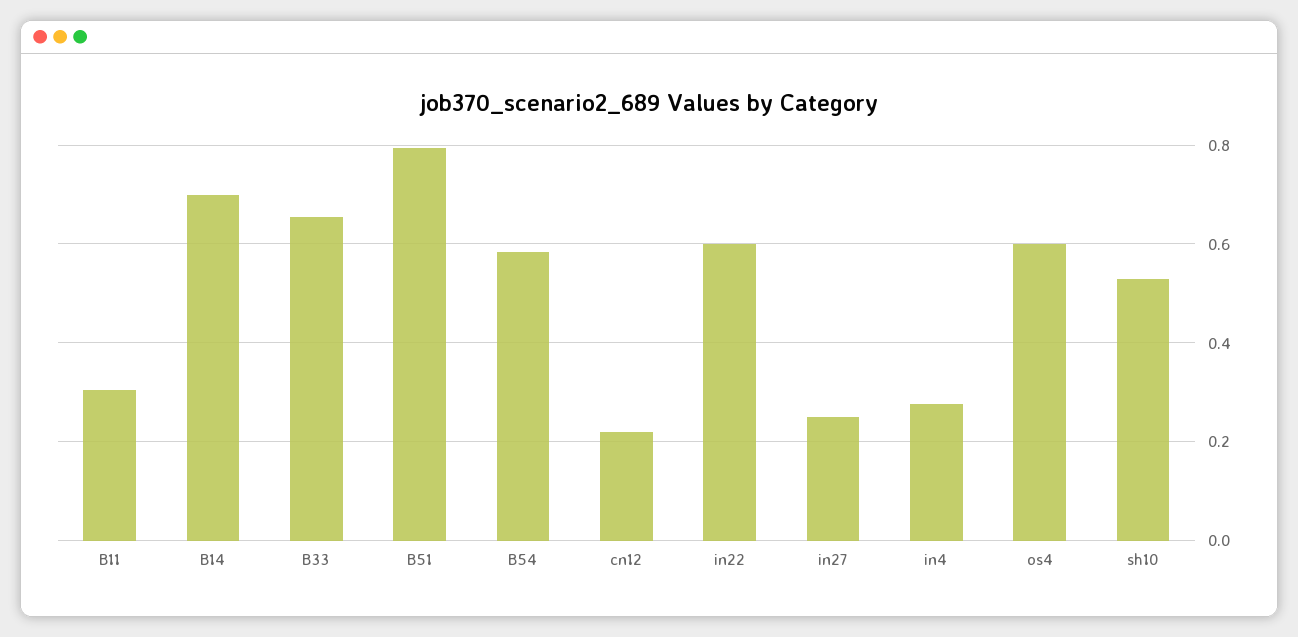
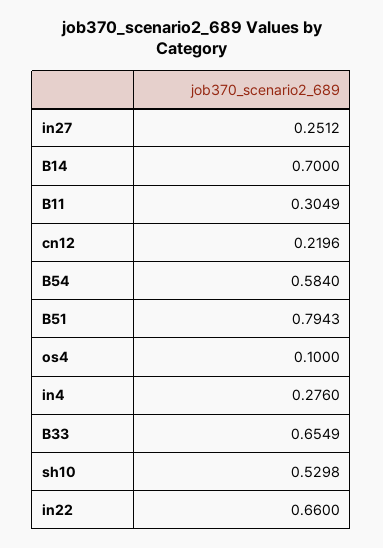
in22: 0.6 -> 0.66
os4: 0.6 -> 0.1

